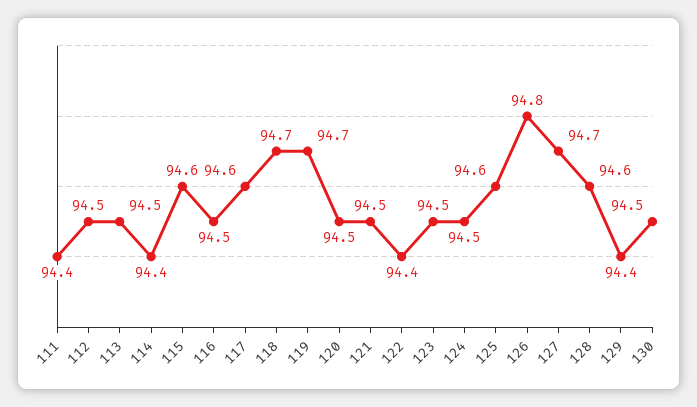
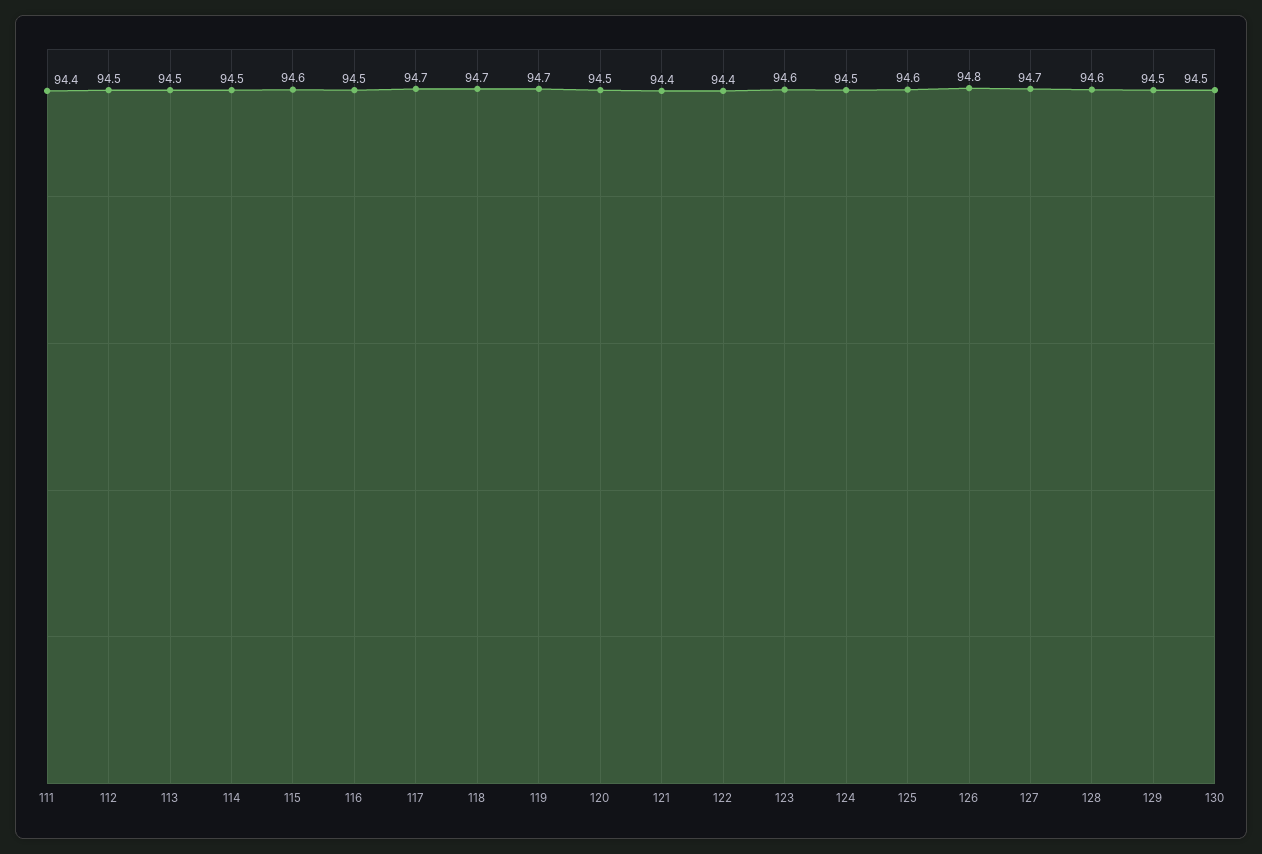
114: 94.4 -> 94.5
117: 94.6 -> 94.7
121: 94.5 -> 94.4
123: 94.5 -> 94.6
129: 94.4 -> 94.5

